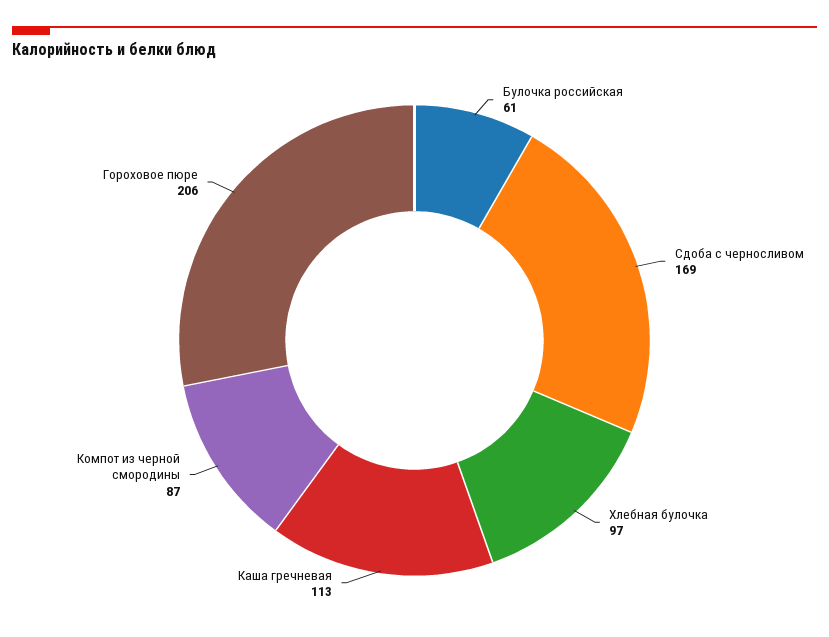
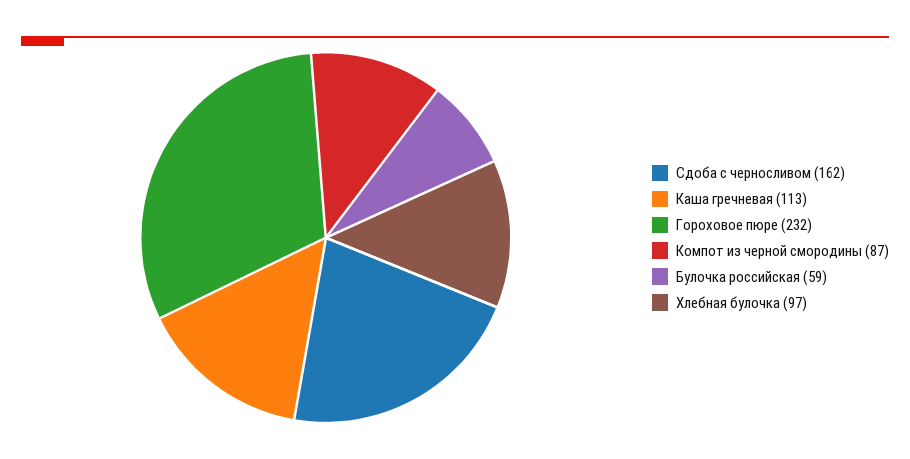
Булочка российская: 61 -> 59
Сдоба с черносливом: 169 -> 162
Гороховое пюре: 206 -> 232

